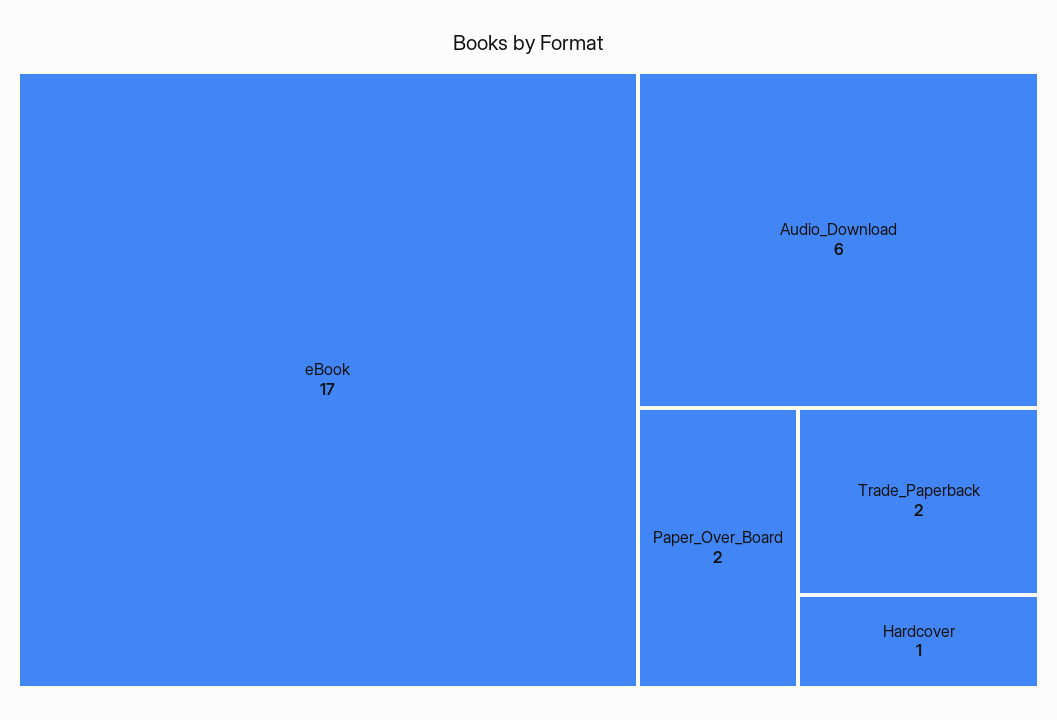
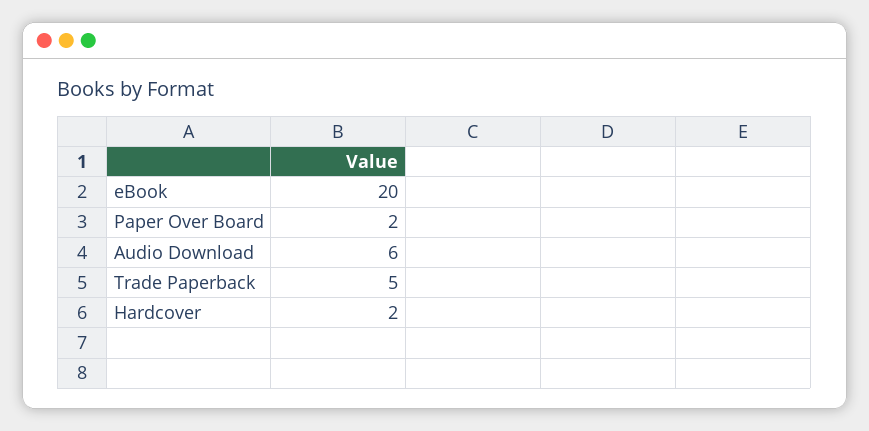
eBook: 17 -> 20
Trade_Paperback: 2 -> 5
Hardcover: 1 -> 2

